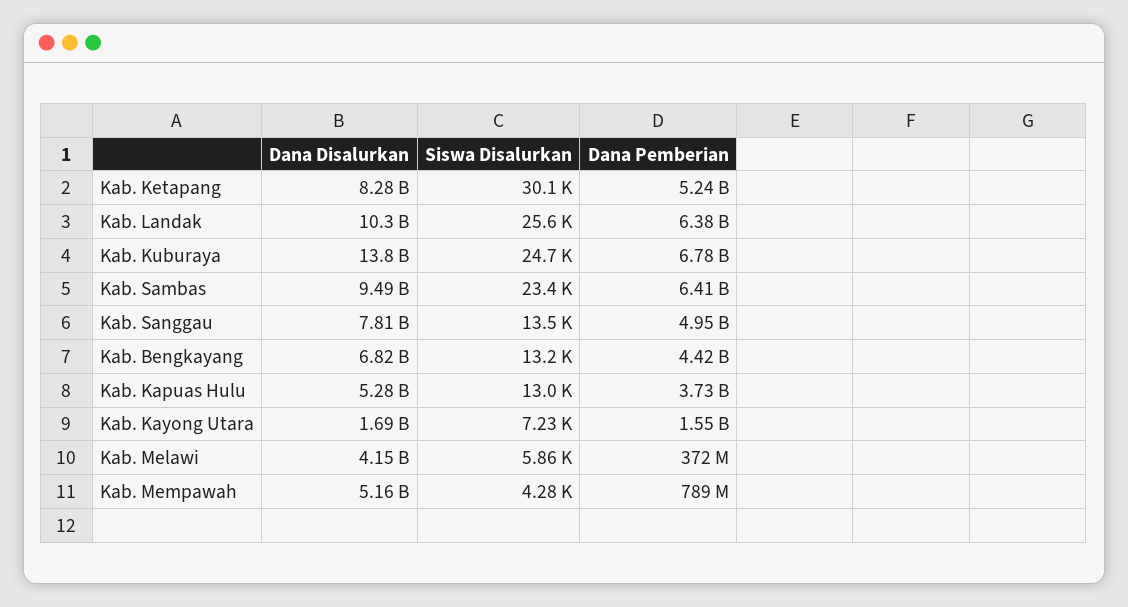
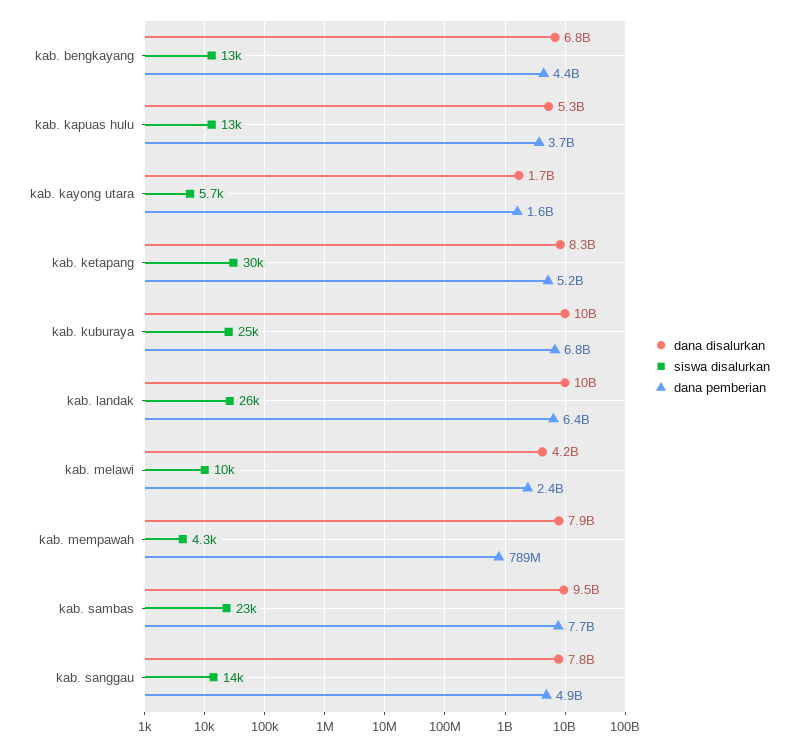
Dana Disalurkan, Kab. Kuburaya: 13800000000 -> 10000000000
Dana Pemberian, Kab. Sambas: 6410000000 -> 7700000000
Siswa Disalurkan, Kab. Kayong Utara: 7230 -> 5700
Siswa Disalurkan, Kab. Melawi: 5860 -> 10000
Dana Pemberian, Kab. Melawi: 372000000 -> 2400000000
Dana Disalurkan, Kab. Mempawah: 5160000000 -> 7900000000

